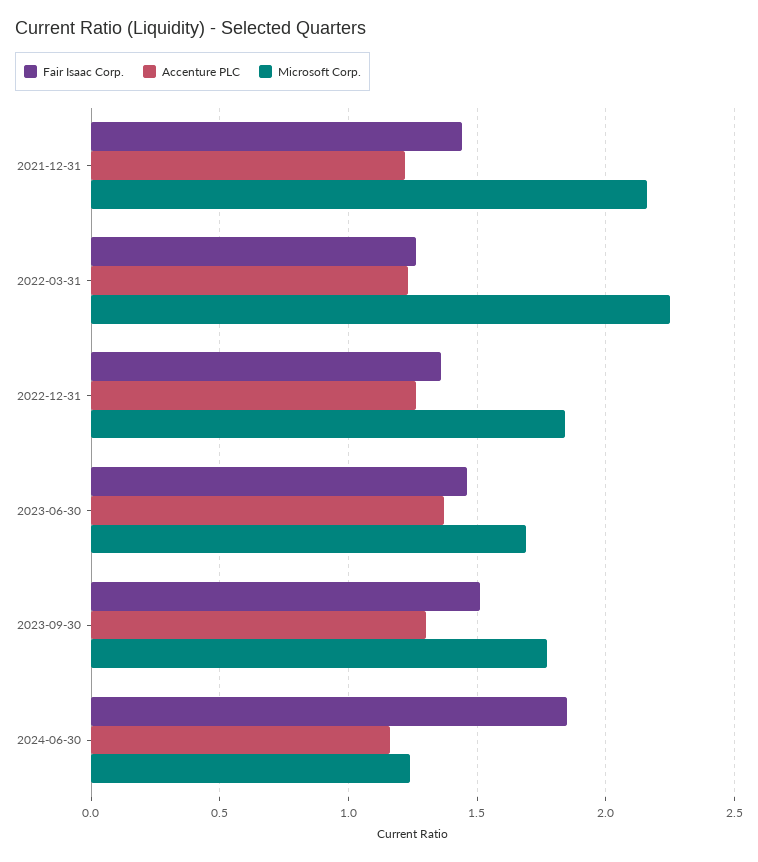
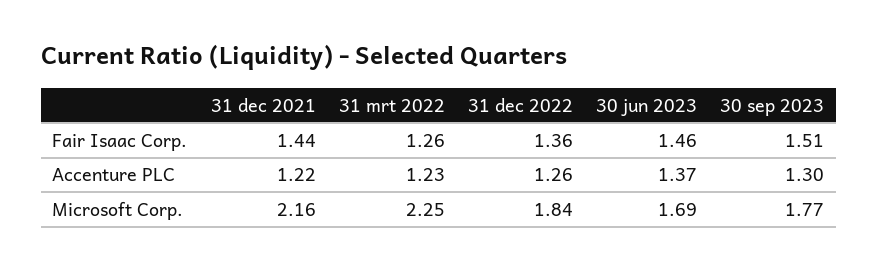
Fair Isaac Corp., 2024-06-30: 1.85 -> none
Accenture PLC, 2024-06-30: 1.15 -> none
Microsoft Corp., 2024-06-30: 1.25 -> none

